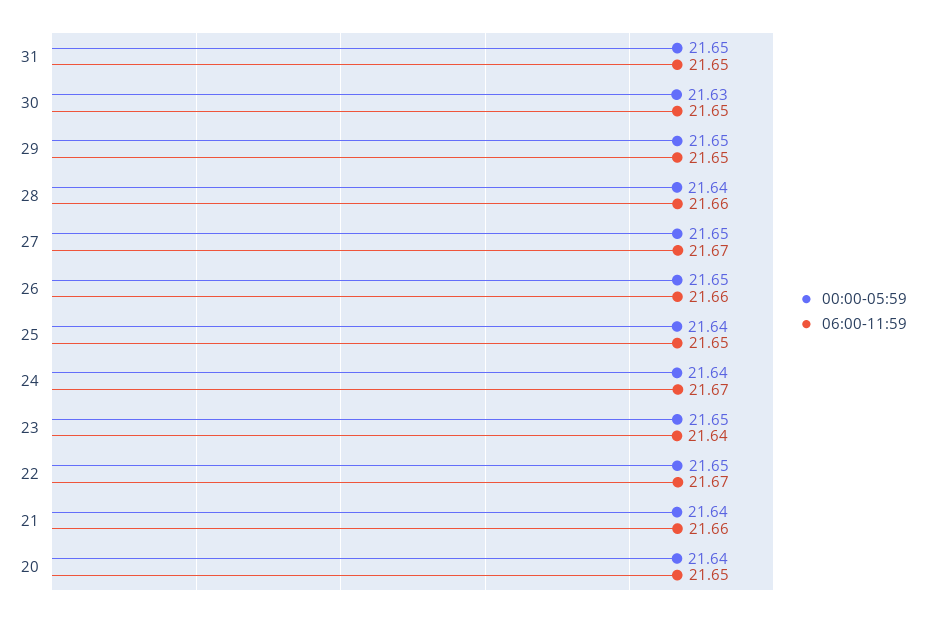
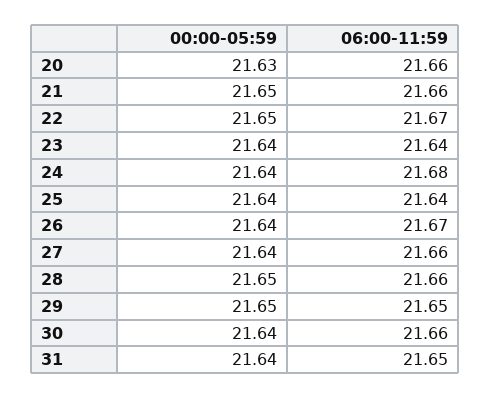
00:00-05:59, 31: 21.65 -> 21.64
00:00-05:59, 30: 21.63 -> 21.64
06:00-11:59, 30: 21.65 -> 21.66
00:00-05:59, 28: 21.64 -> 21.65
00:00-05:59, 27: 21.65 -> 21.64
06:00-11:59, 27: 21.67 -> 21.66
00:00-05:59, 26: 21.65 -> 21.64
06:00-11:59, 26: 21.66 -> 21.67
06:00-11:59, 25: 21.65 -> 21.64
06:00-11:59, 24: 21.67 -> 21.68
00:00-05:59, 23: 21.65 -> 21.64
00:00-05:59, 21: 21.64 -> 21.65
00:00-05:59, 20: 21.64 -> 21.63
06:00-11:59, 20: 21.65 -> 21.66

